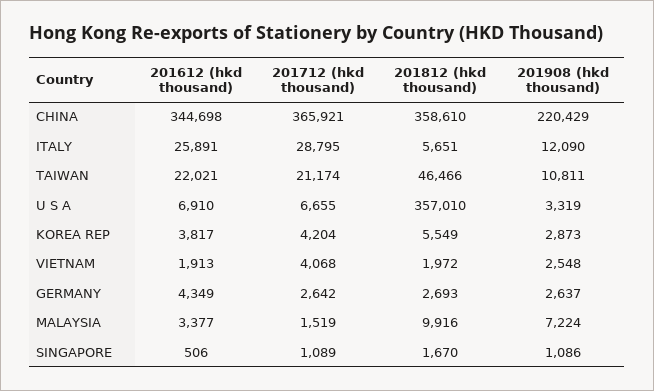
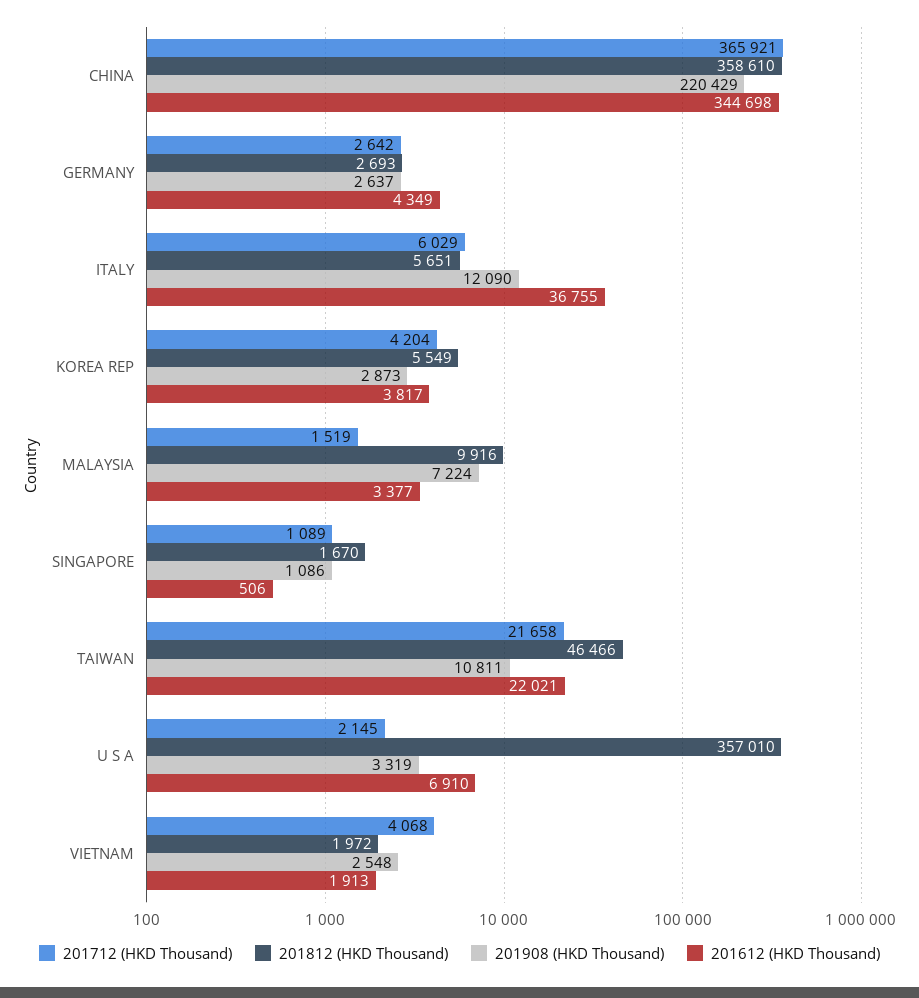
201612 (hkd thousand), ITALY: 25891 -> 36755
201712 (hkd thousand), ITALY: 28795 -> 6029
201712 (hkd thousand), TAIWAN: 21174 -> 21658
201712 (hkd thousand), U S A: 6655 -> 2145

